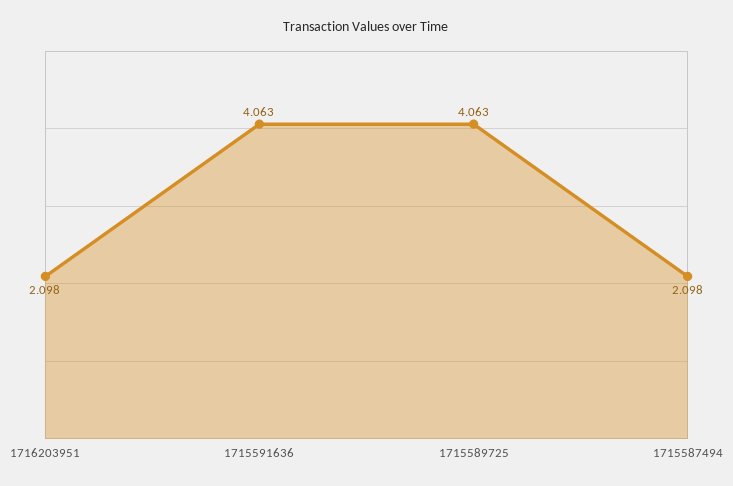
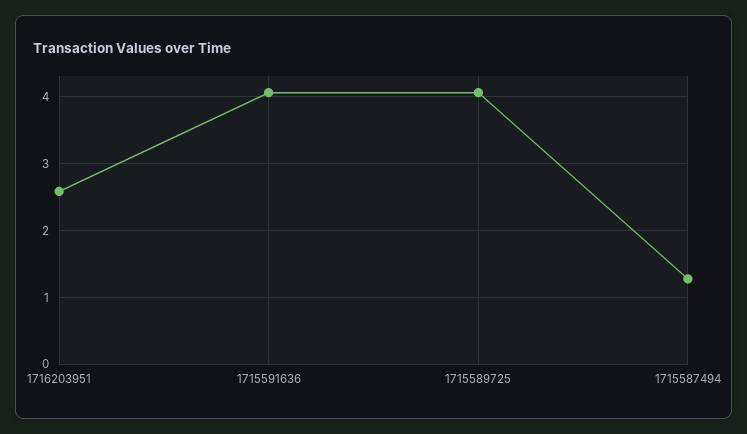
1716203951: 2.098 -> 2.6
1715587494: 2.098 -> 1.3

